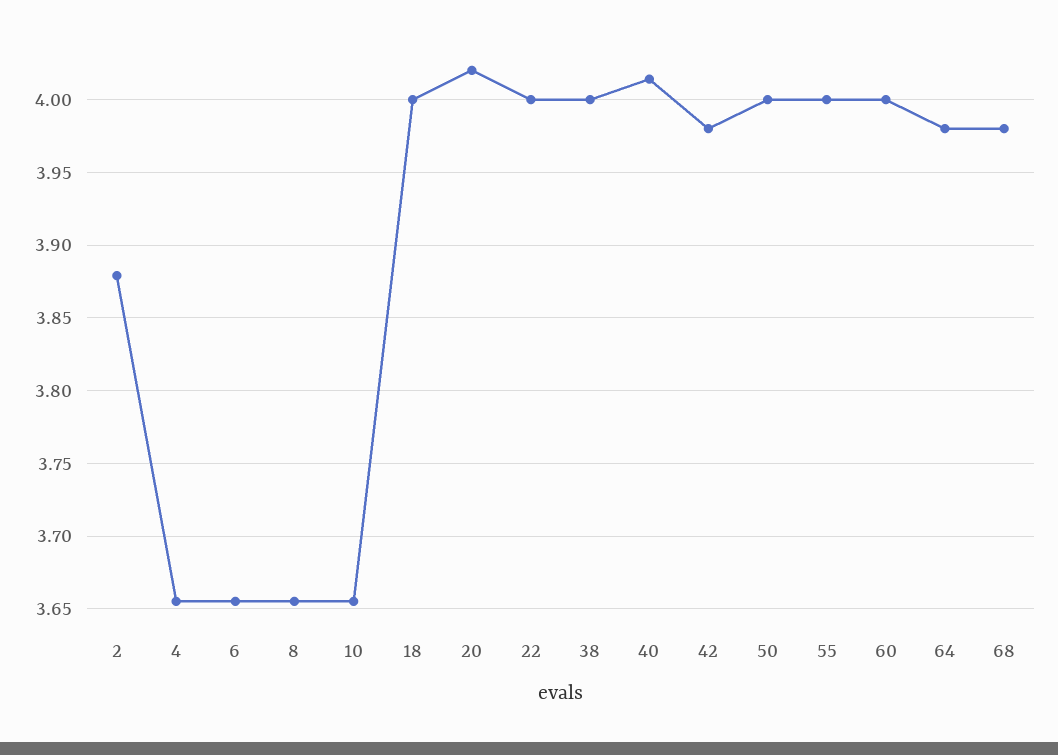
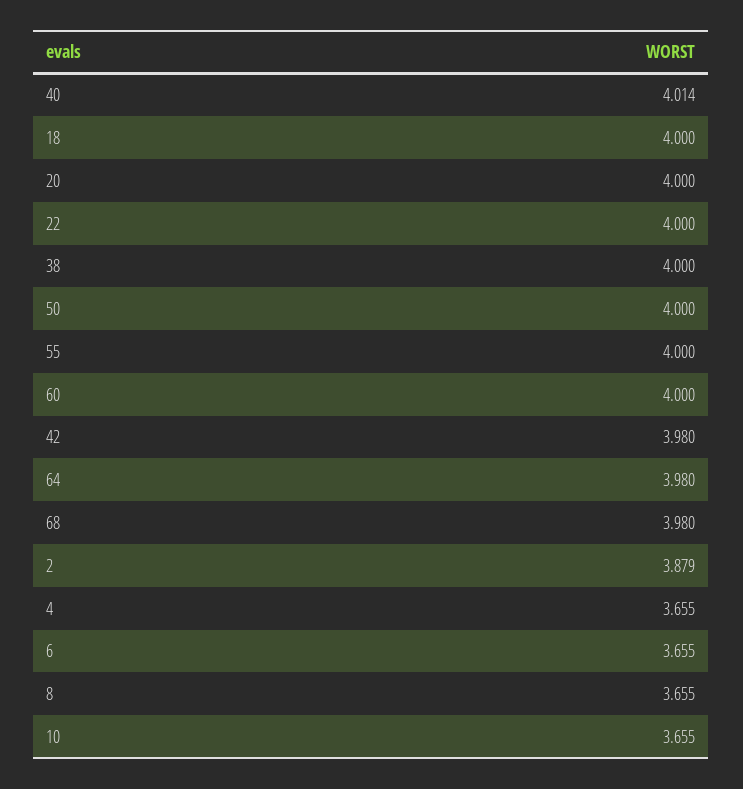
20: 4.02 -> 4

